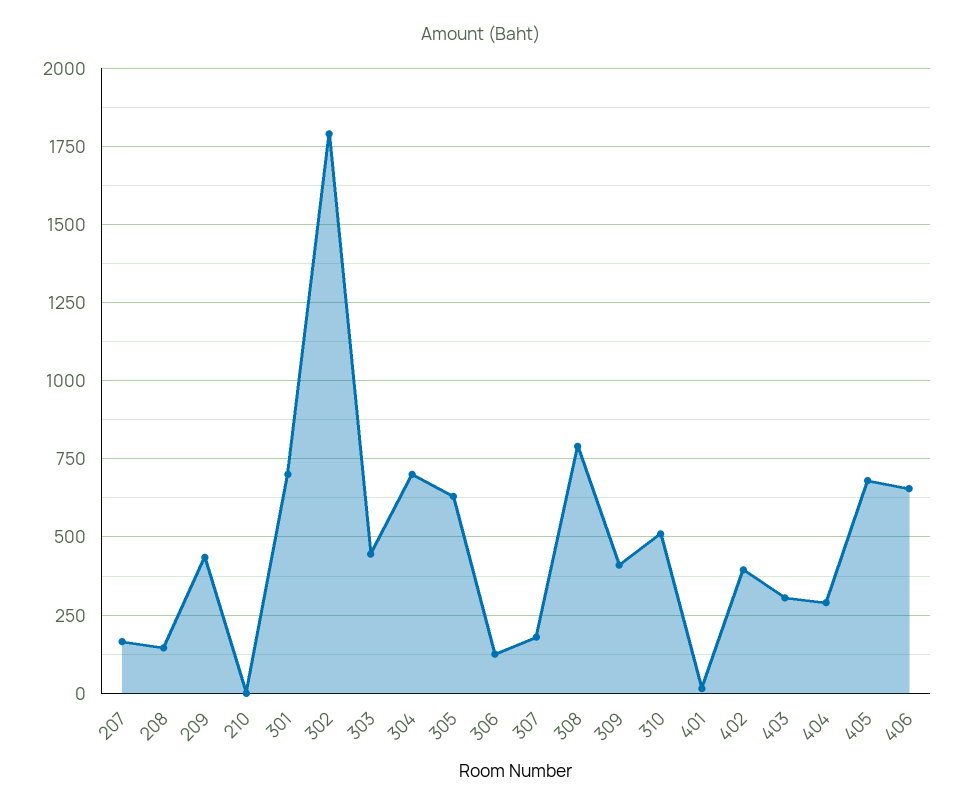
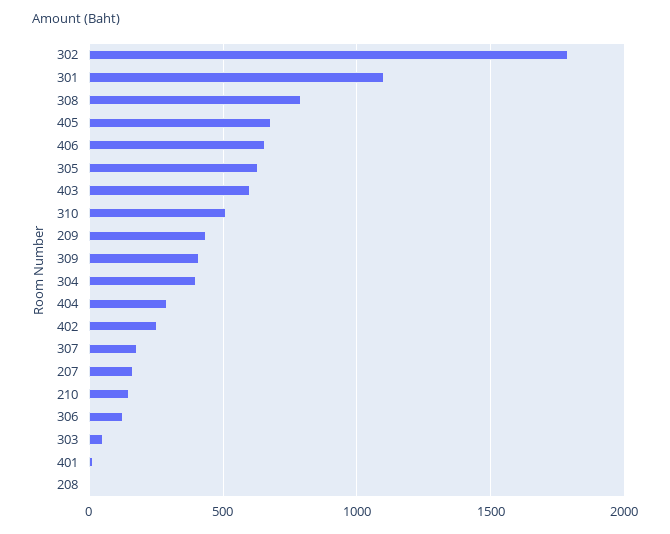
208: 150 -> 0
210: 0 -> 150
301: 700 -> 1100
303: 450 -> 50
304: 700 -> 400
402: 400 -> 250
403: 300 -> 600

